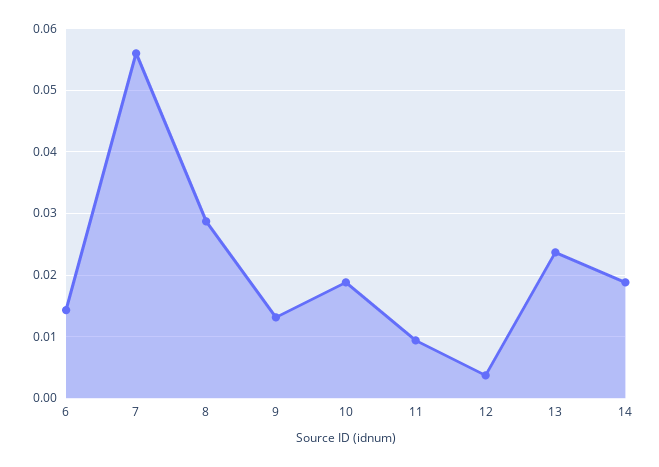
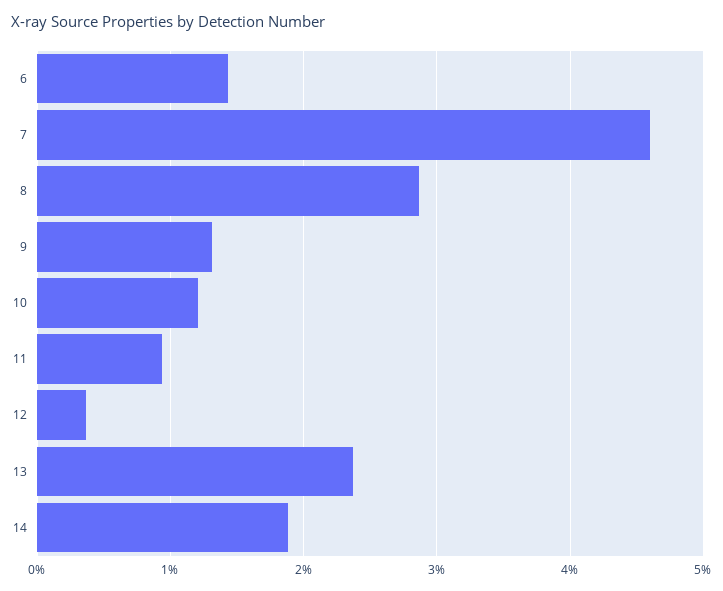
7: 0.056 -> 0.046
10: 0.019 -> 0.012

